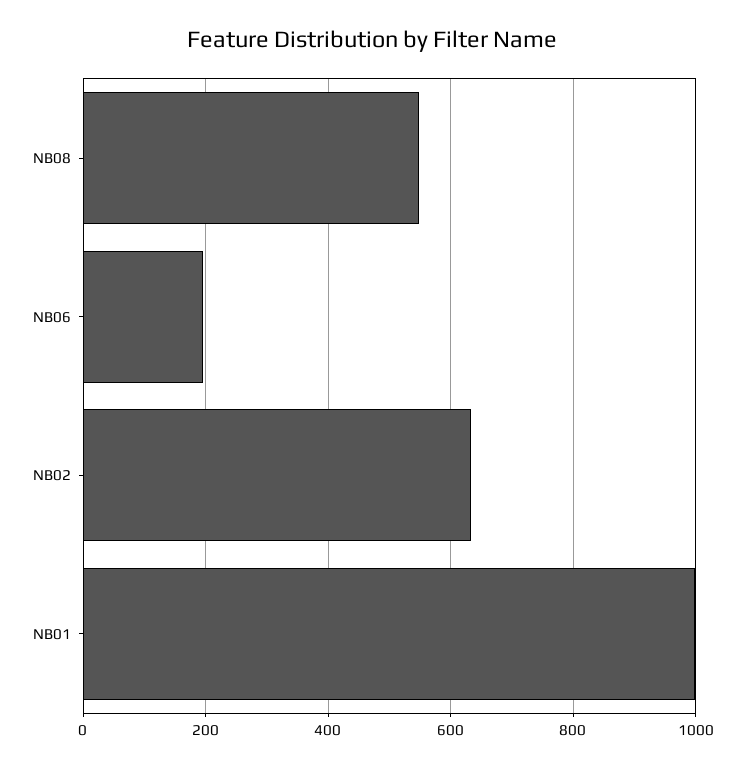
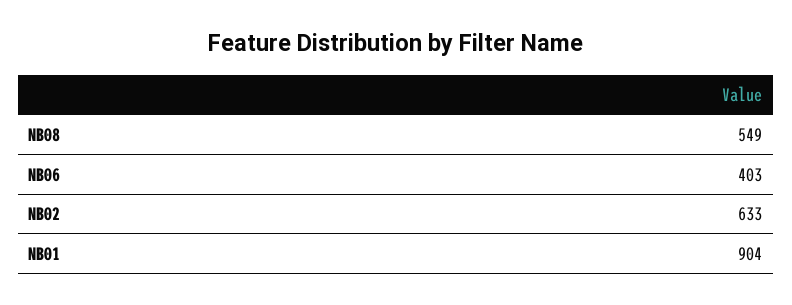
NB06: 200 -> 403
NB01: 1000 -> 904

